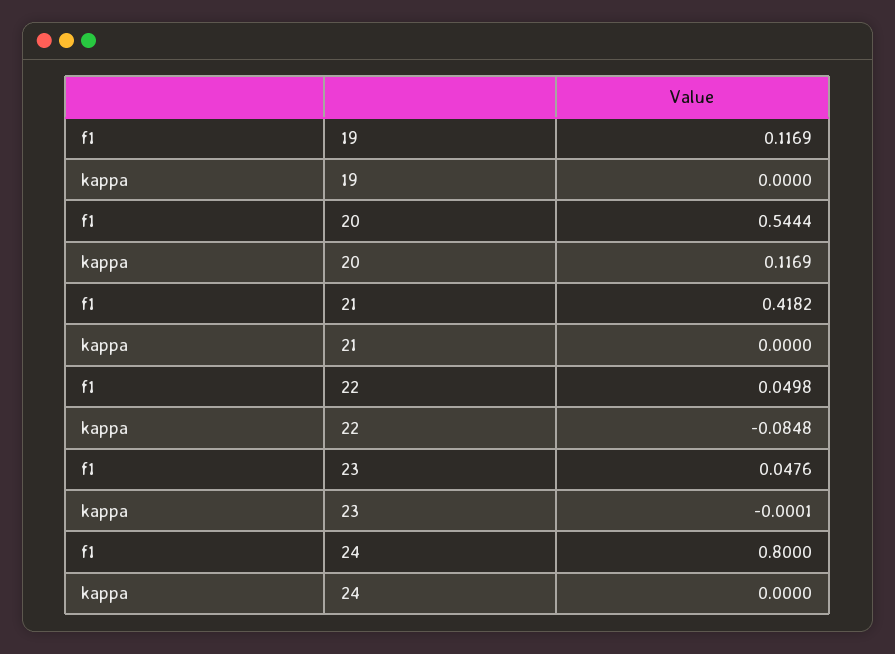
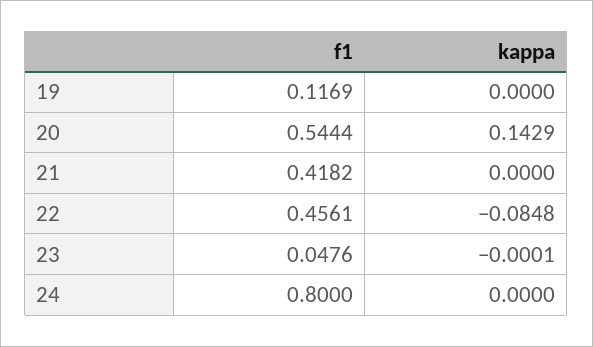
kappa, 20: 0.1169 -> 0.1429
f1, 22: 0.0498 -> 0.4561

